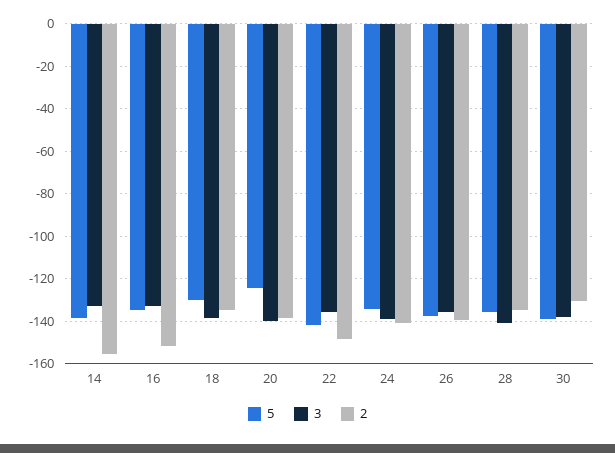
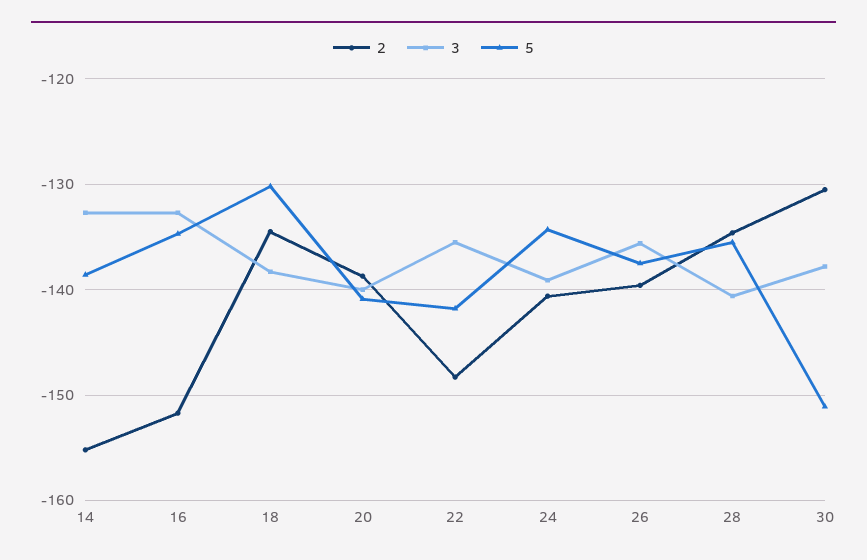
5, 20: -125 -> -141
5, 30: -140 -> -151

